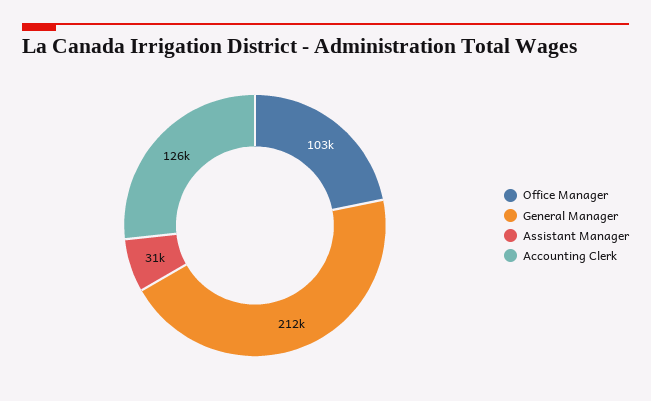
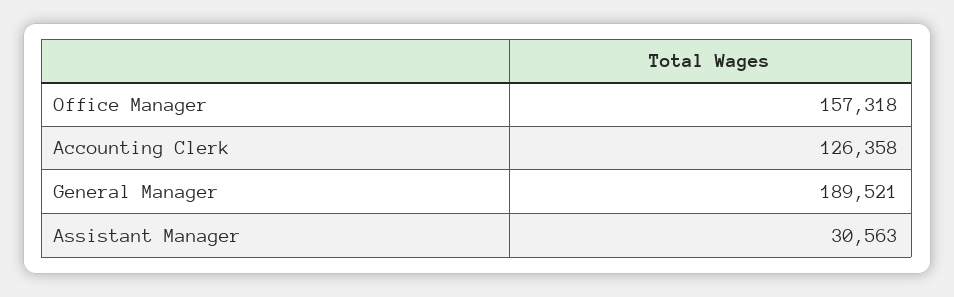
Office Manager: 103000 -> 157318
General Manager: 212000 -> 189521

